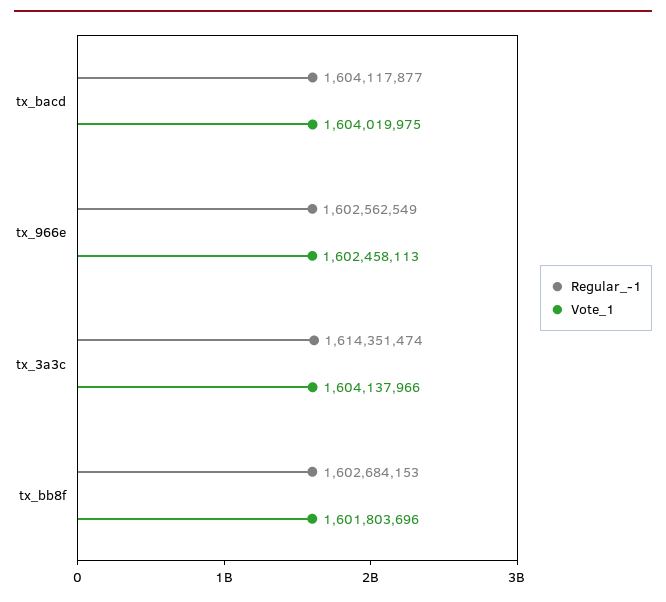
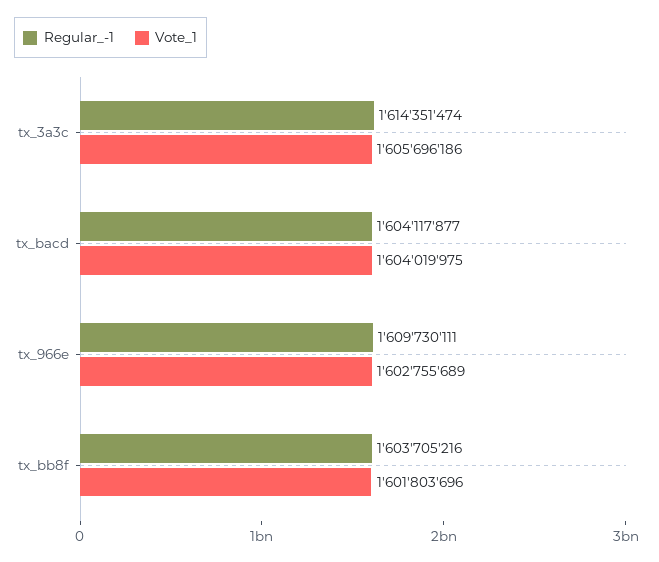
Regular_-1, tx_966e: 1602562549 -> 1609730111
Vote_1, tx_966e: 1602458113 -> 1602755689
Vote_1, tx_3a3c: 1604137966 -> 1605696186
Regular_-1, tx_bb8f: 1602684153 -> 1603705216

